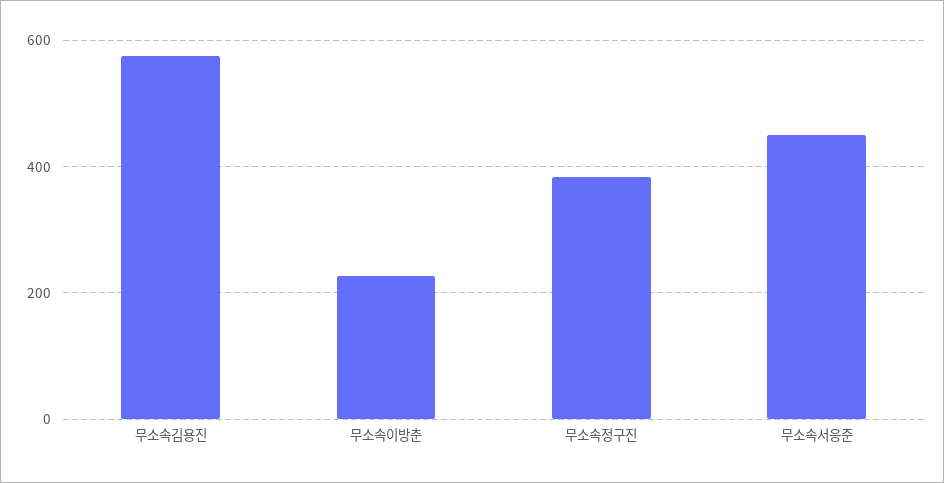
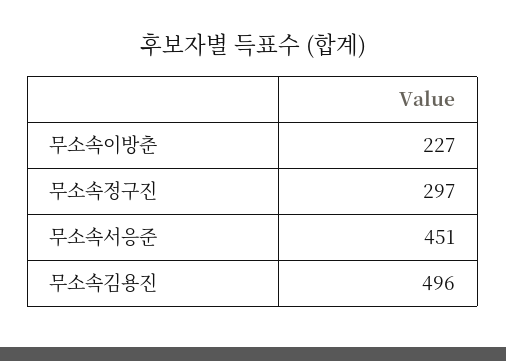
무소속김용진: 580 -> 496
무소속정구진: 380 -> 297

